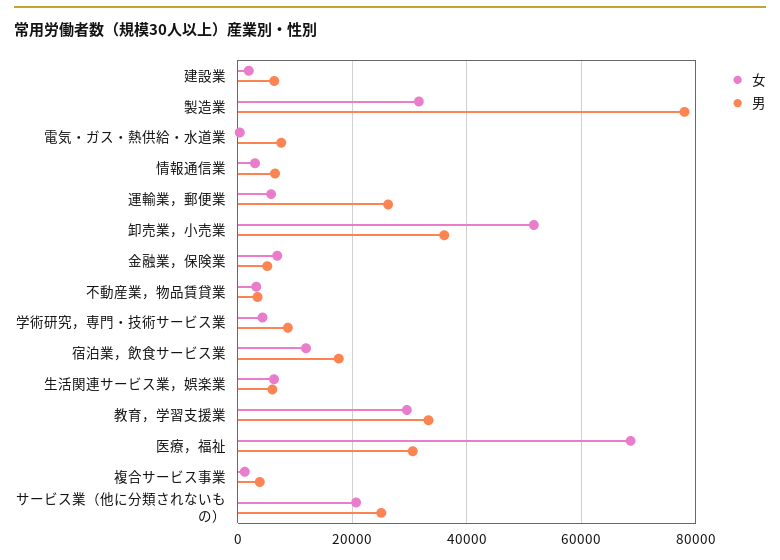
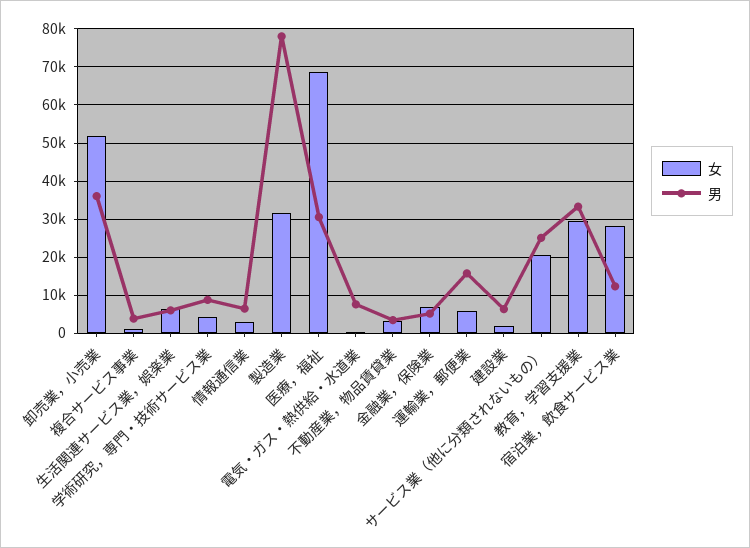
男, 運輸業，郵便業: 26000 -> 16000
女, 宿泊業，飲食サービス業: 12000 -> 28000
男, 宿泊業，飲食サービス業: 18000 -> 12000

